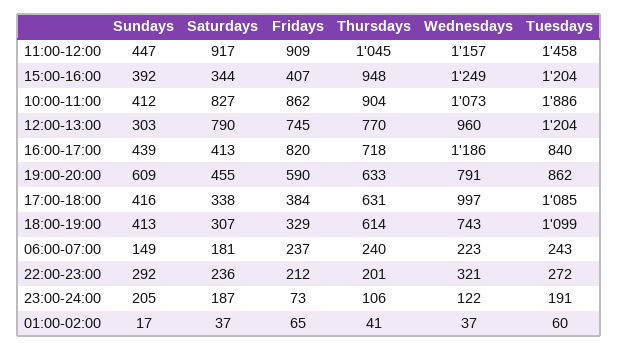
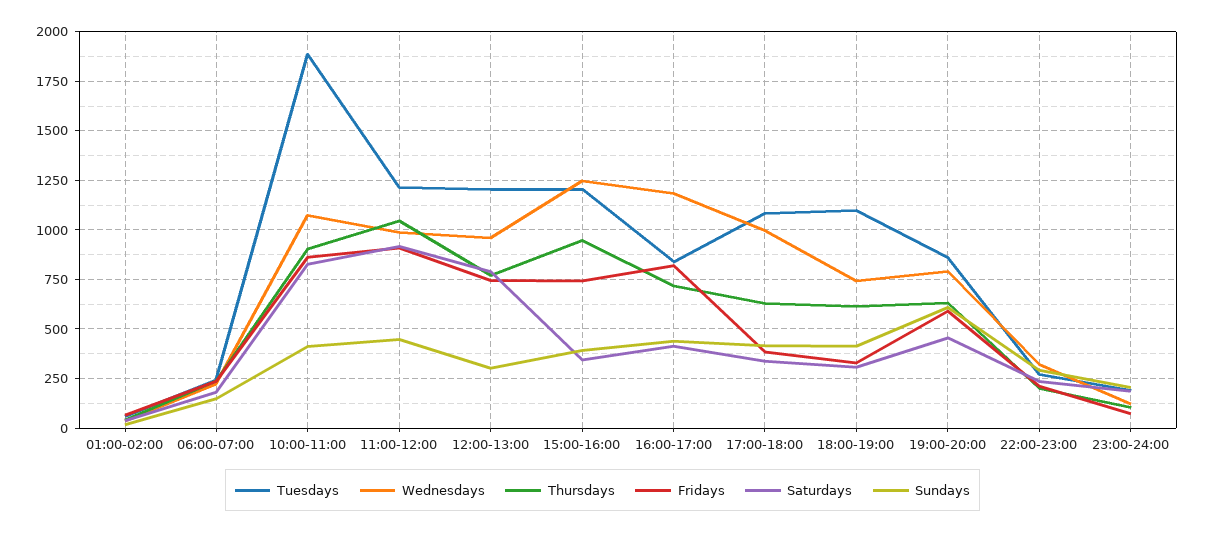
Wednesdays, 11:00-12:00: 1157 -> 1000
Tuesdays, 11:00-12:00: 1458 -> 1200
Fridays, 15:00-16:00: 407 -> 750

